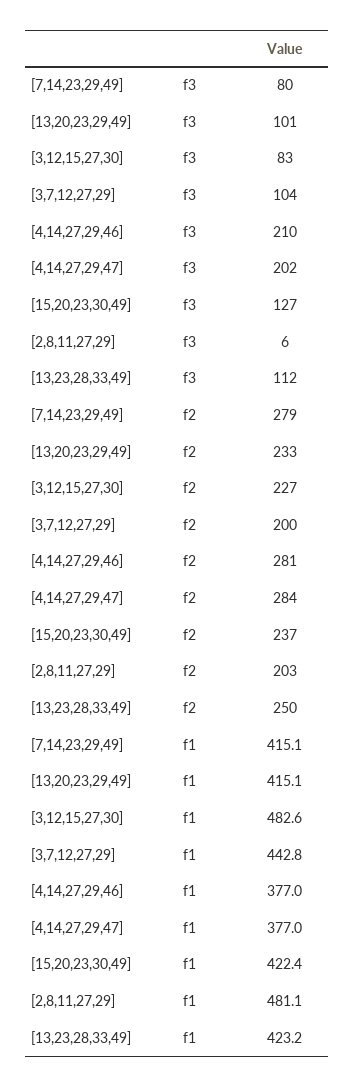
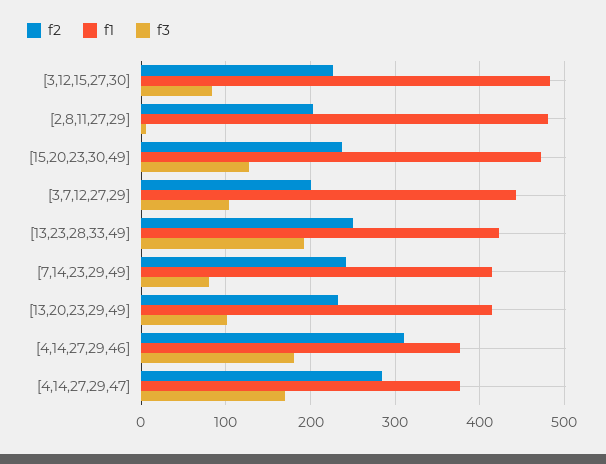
f3, [4,14,27,29,46]: 210 -> 180
f3, [4,14,27,29,47]: 202 -> 170
f3, [13,23,28,33,49]: 112 -> 190
f2, [7,14,23,29,49]: 279 -> 240
f2, [4,14,27,29,46]: 281 -> 310
f1, [15,20,23,30,49]: 422.4 -> 470

